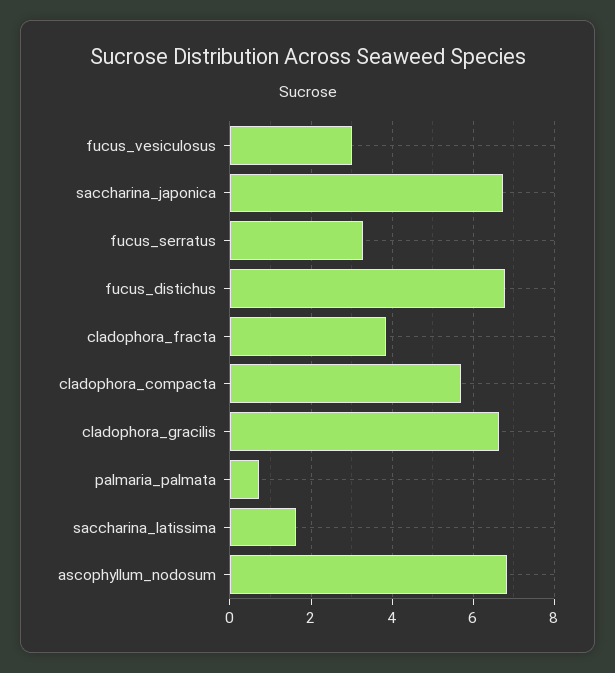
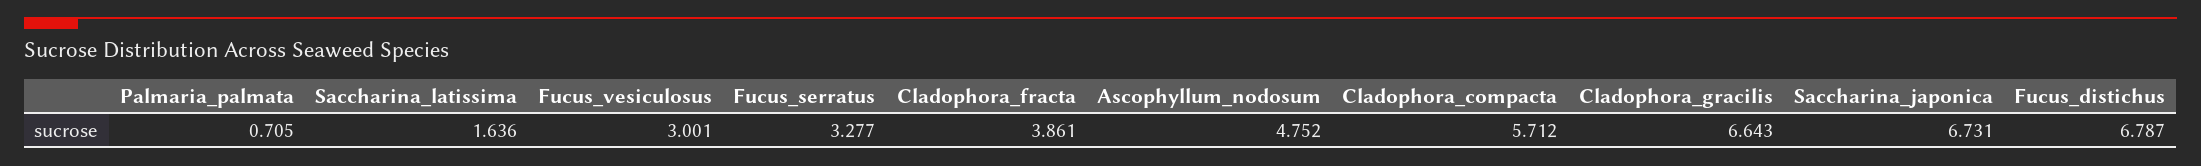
ascophyllum_nodosum: 6.8 -> 4.752

